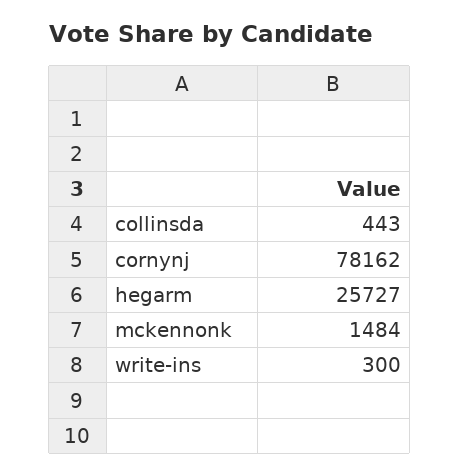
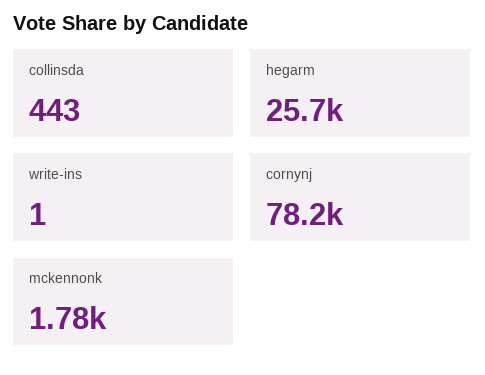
mckennonk: 1484 -> 1780
write-ins: 300 -> 1

